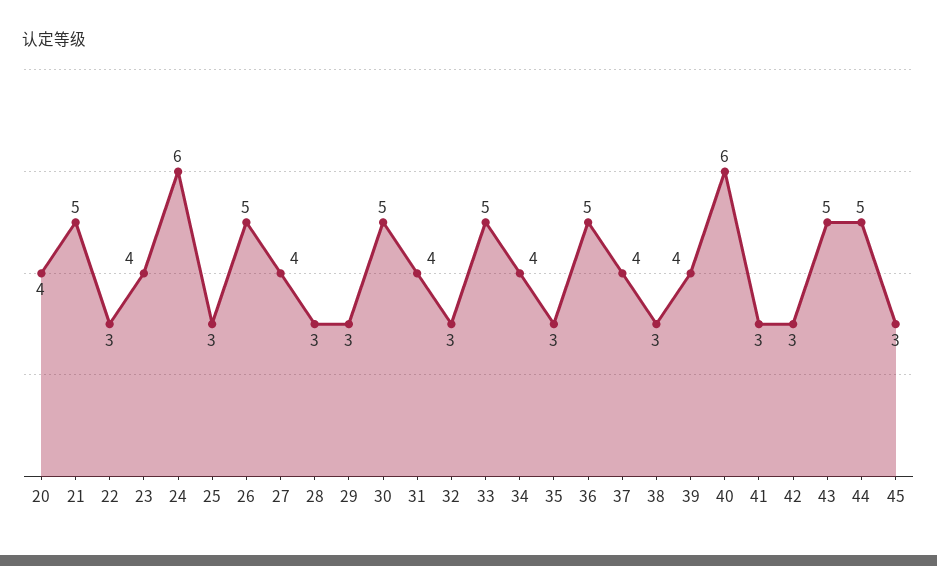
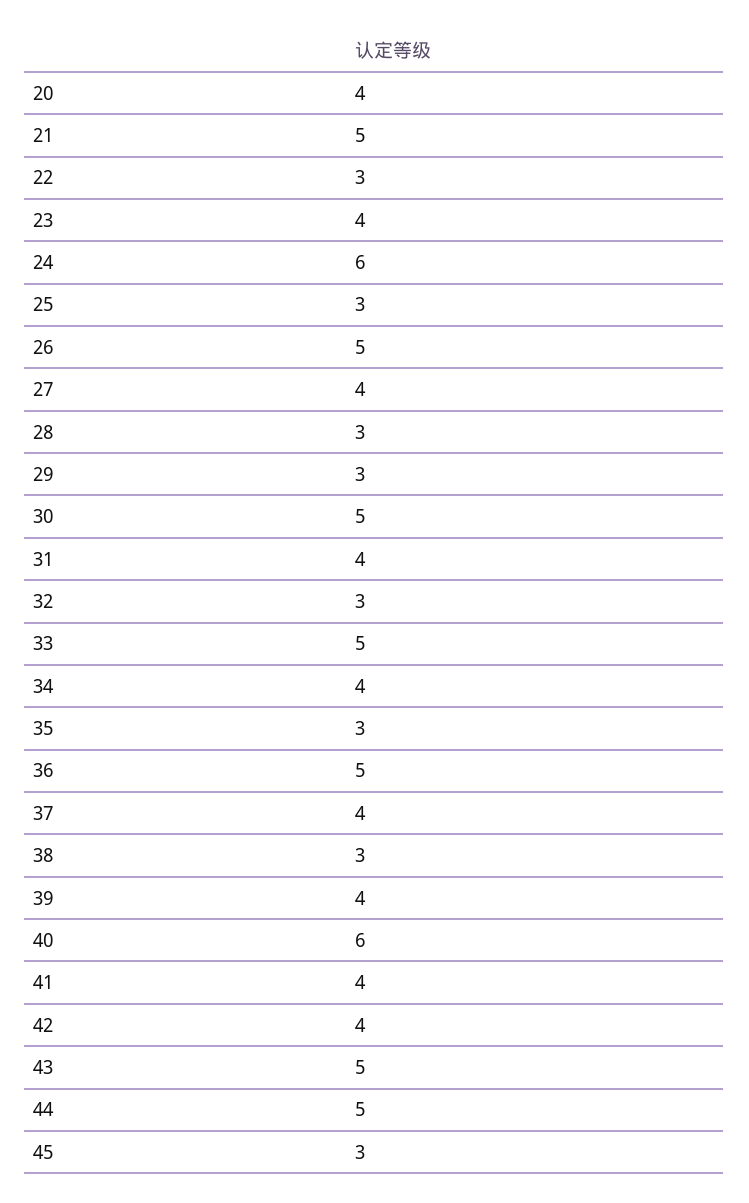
41: 3 -> 4
42: 3 -> 4

